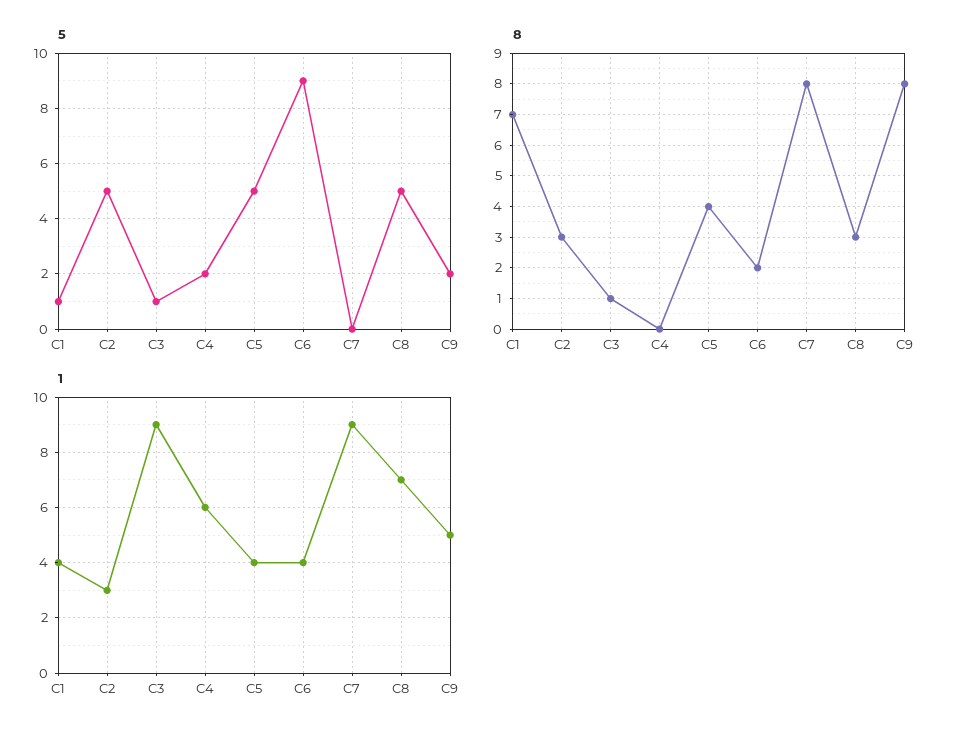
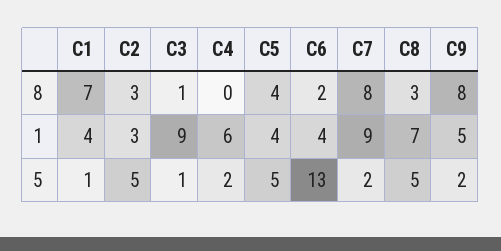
5, C6: 9 -> 13
5, C7: 0 -> 2

